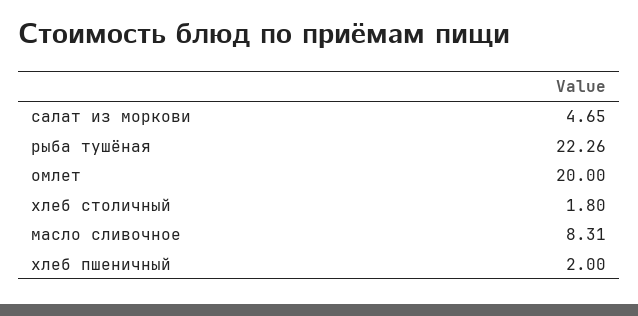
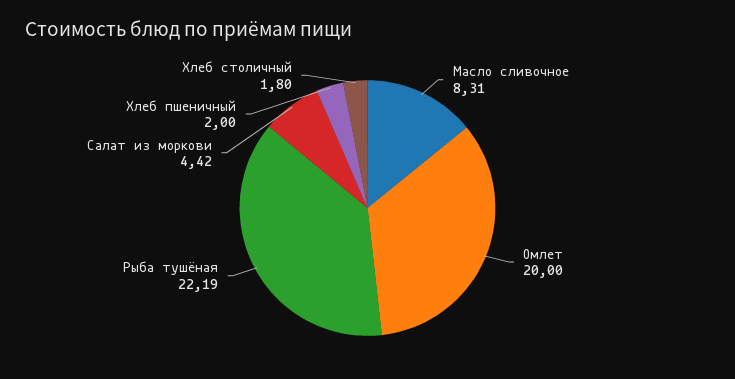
салат из моркови: 4.65 -> 4.42
рыба тушёная: 22.26 -> 22.19

